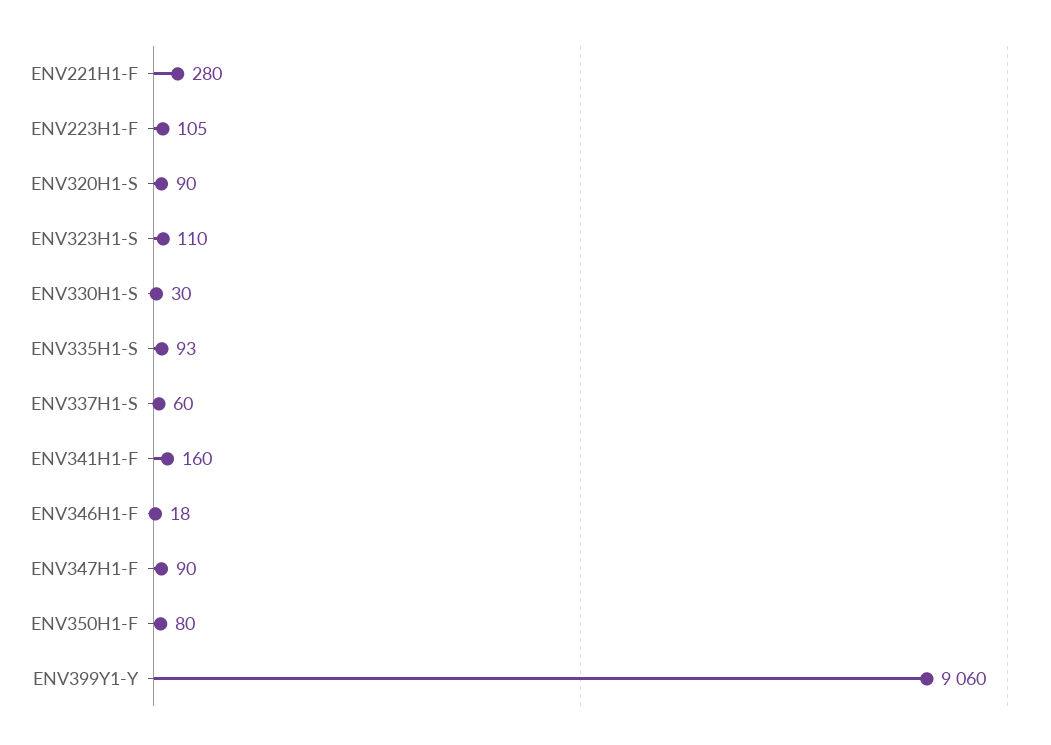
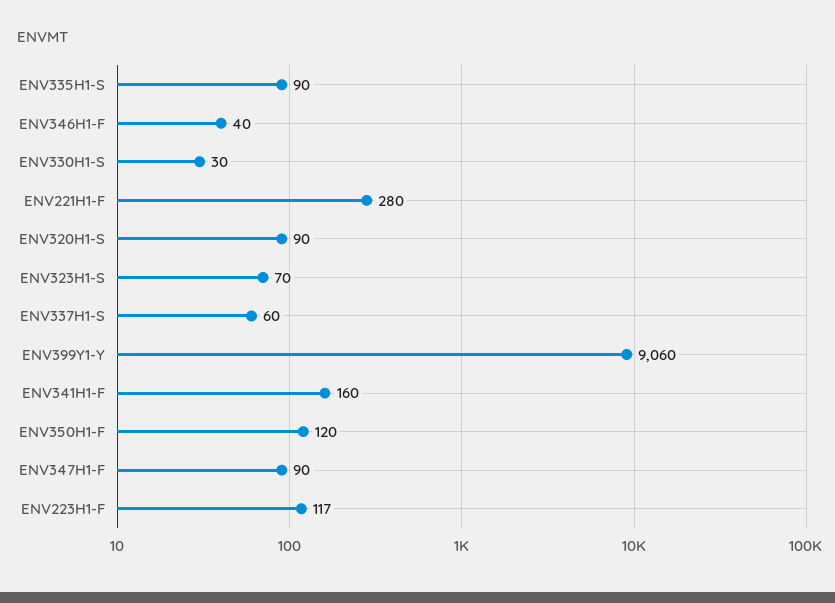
ENV223H1-F: 105 -> 117
ENV323H1-S: 110 -> 70
ENV335H1-S: 93 -> 90
ENV346H1-F: 18 -> 40
ENV350H1-F: 80 -> 120

